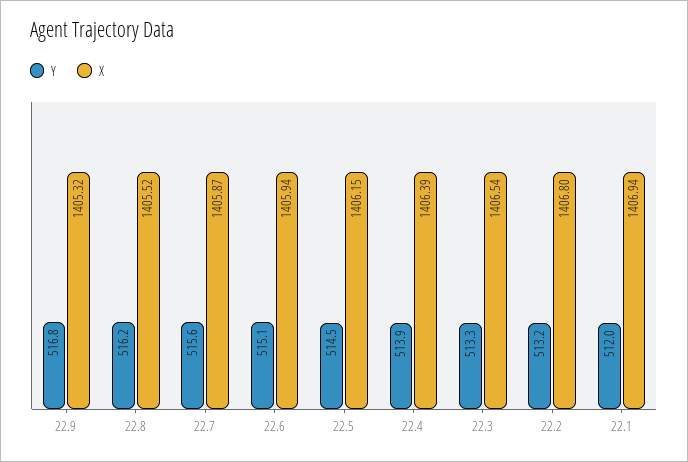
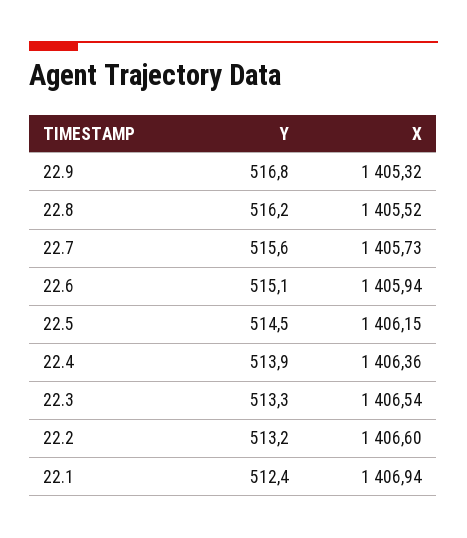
X, 22.7: 1405.87 -> 1405.73
X, 22.4: 1406.39 -> 1406.36
X, 22.2: 1406.8 -> 1406.6
Y, 22.1: 512 -> 512.4

